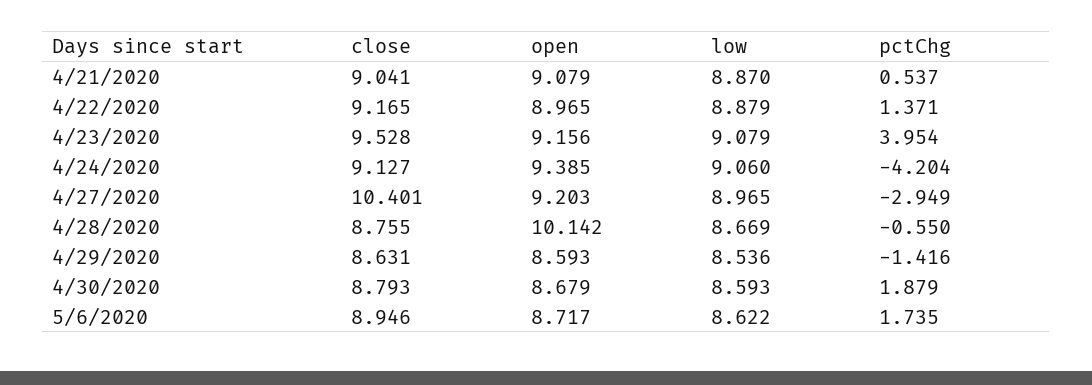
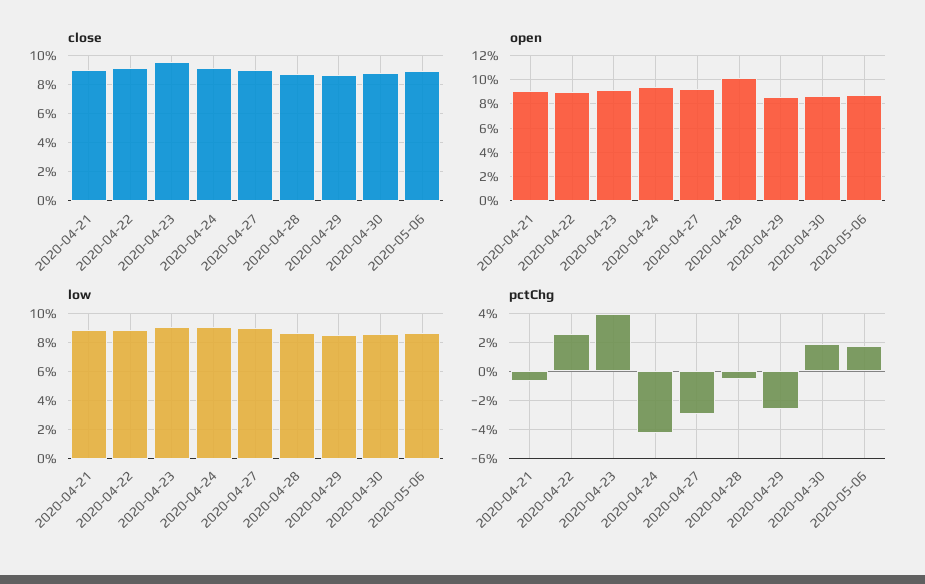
pctChg, 4/21/2020: 0.537 -> -0.5
pctChg, 4/22/2020: 1.371 -> 2.5
close, 4/27/2020: 10.401 -> 9
pctChg, 4/29/2020: -1.416 -> -2.5

